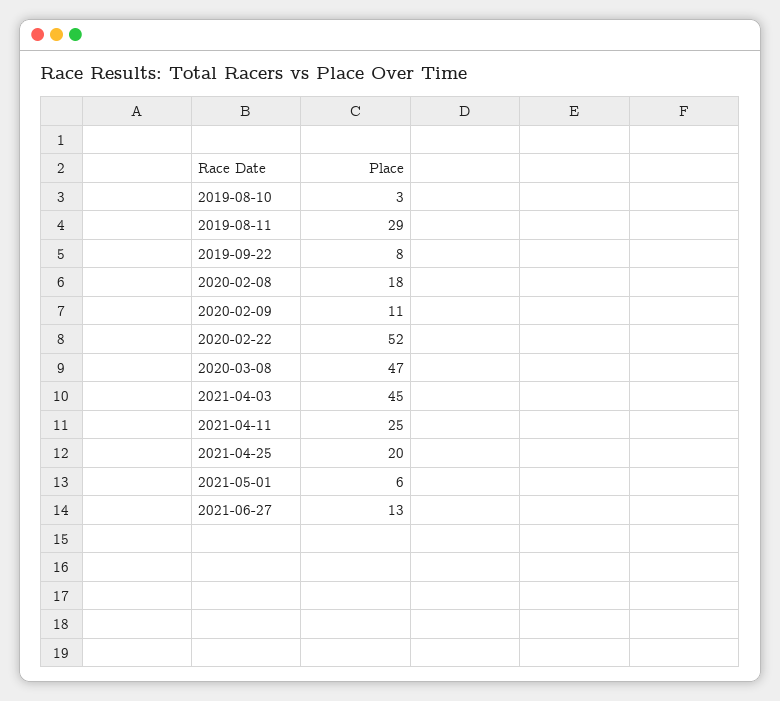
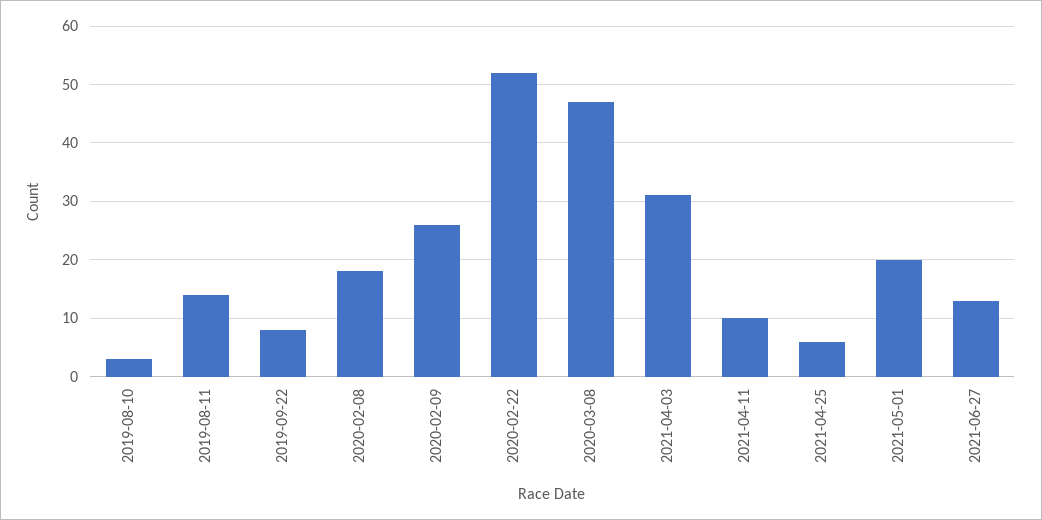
2019-08-11: 29 -> 15
2020-02-09: 11 -> 25
2021-04-03: 45 -> 30
2021-04-11: 25 -> 10
2021-04-25: 20 -> 5
2021-05-01: 6 -> 20

